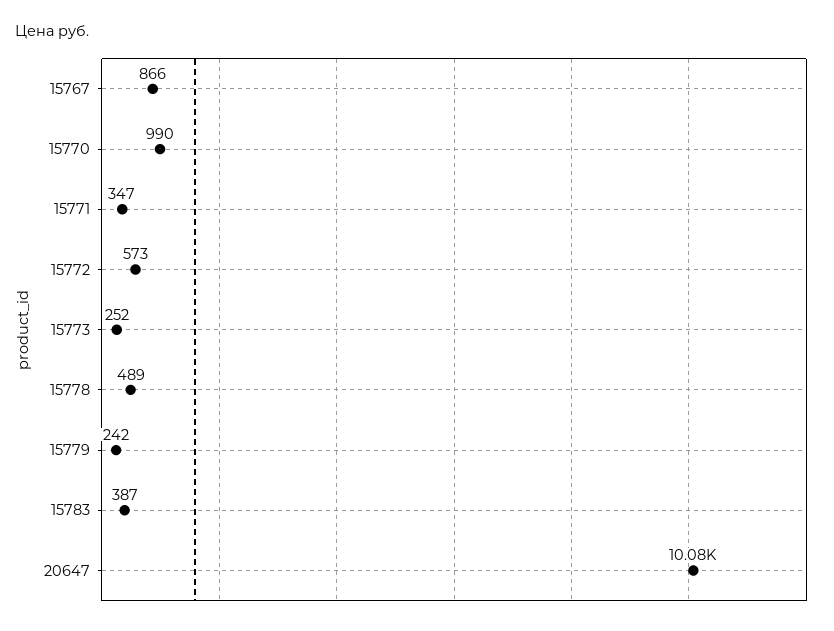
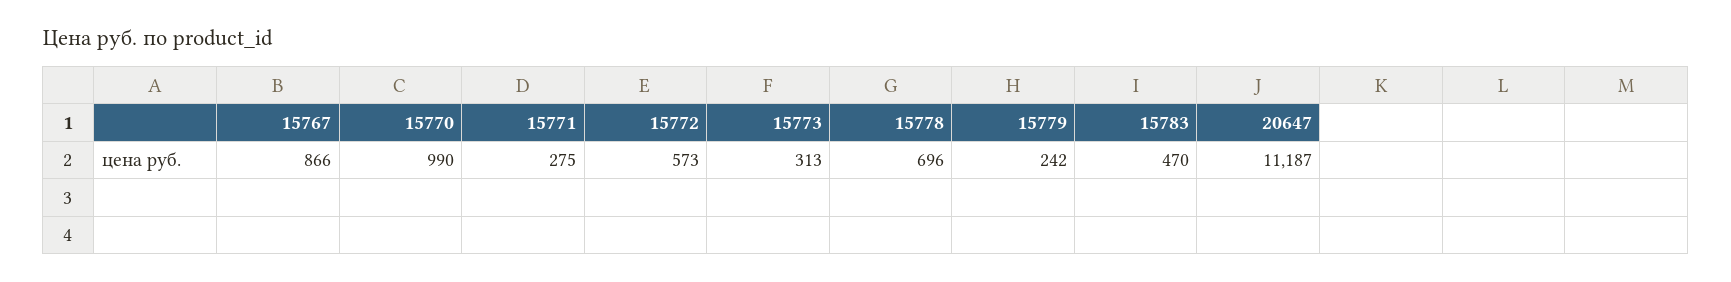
15771: 347 -> 275
15773: 252 -> 313
15778: 489 -> 696
15783: 387 -> 470
20647: 10080 -> 11187

